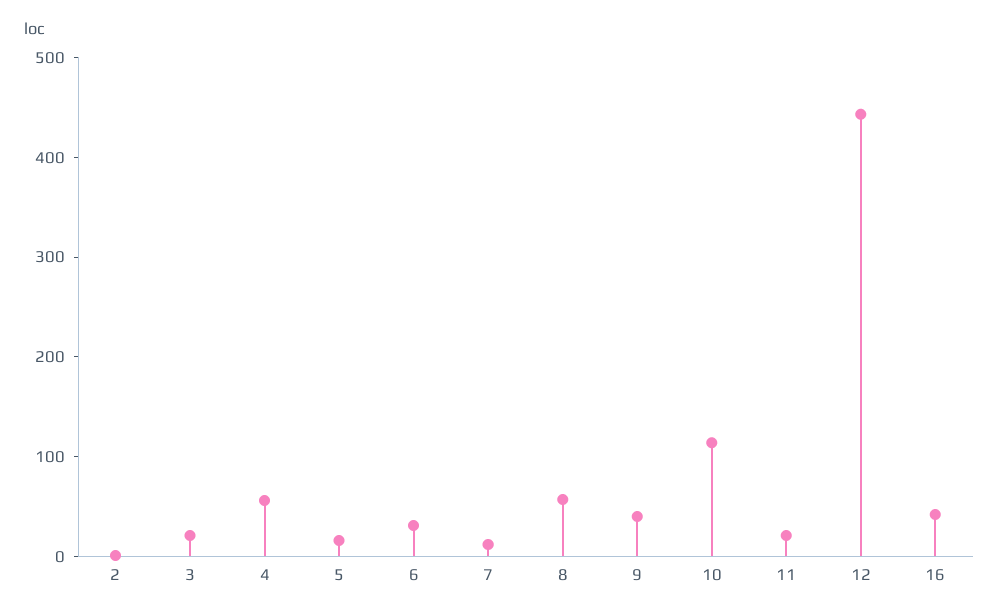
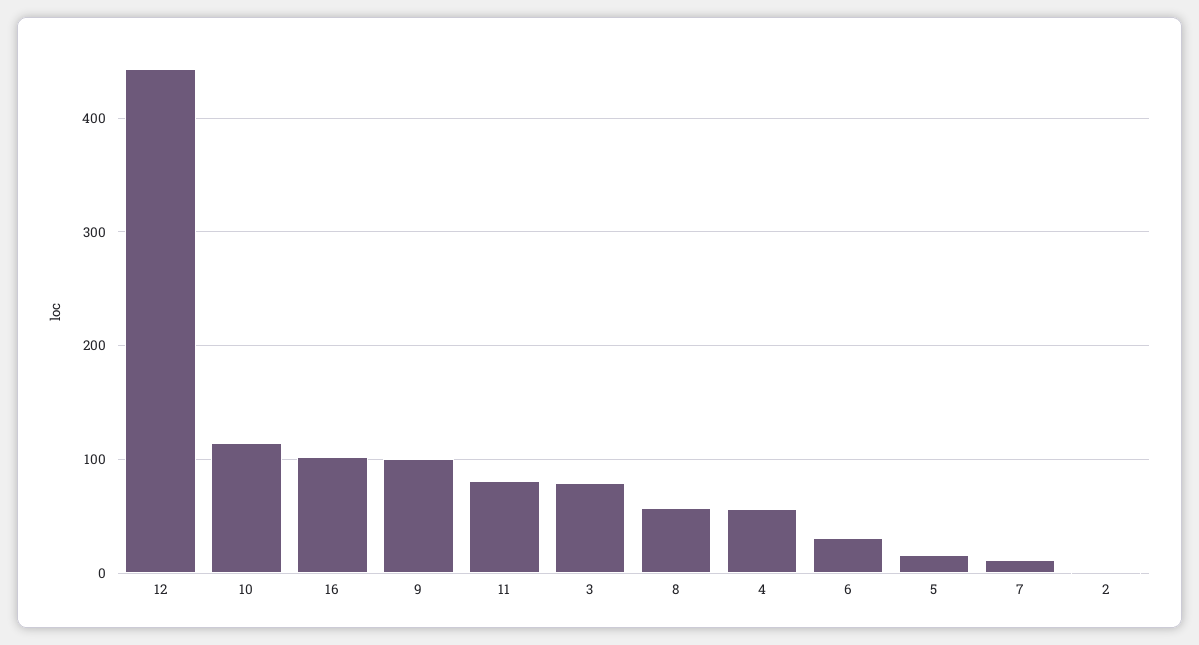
3: 20 -> 80
9: 40 -> 100
11: 20 -> 80
16: 40 -> 100

